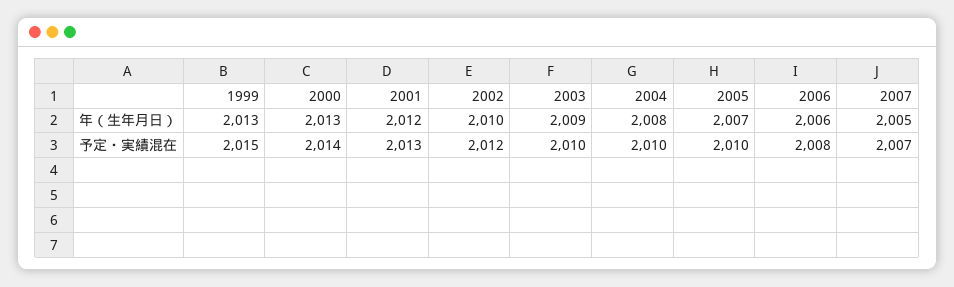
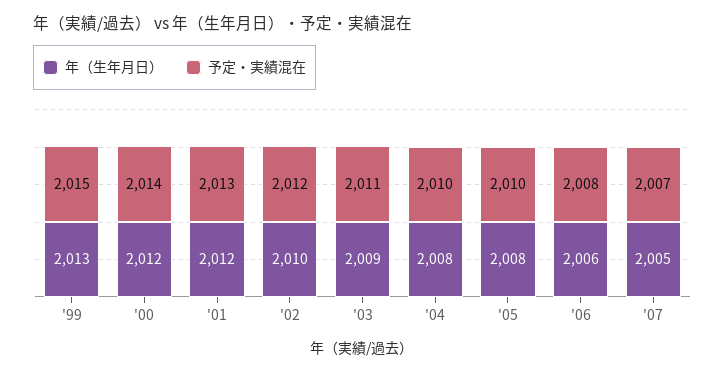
年（生年月日）, 2000: 2013 -> 2012
年（生年月日）, 2005: 2007 -> 2008
予定・実績混在, 2003: 2010 -> 2011

